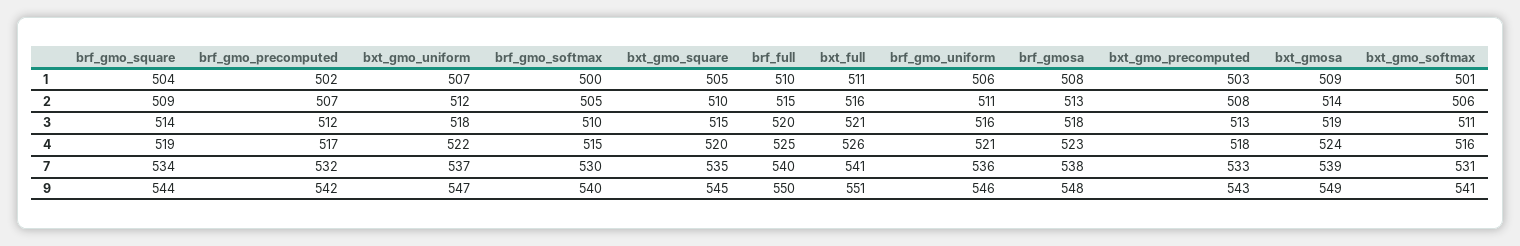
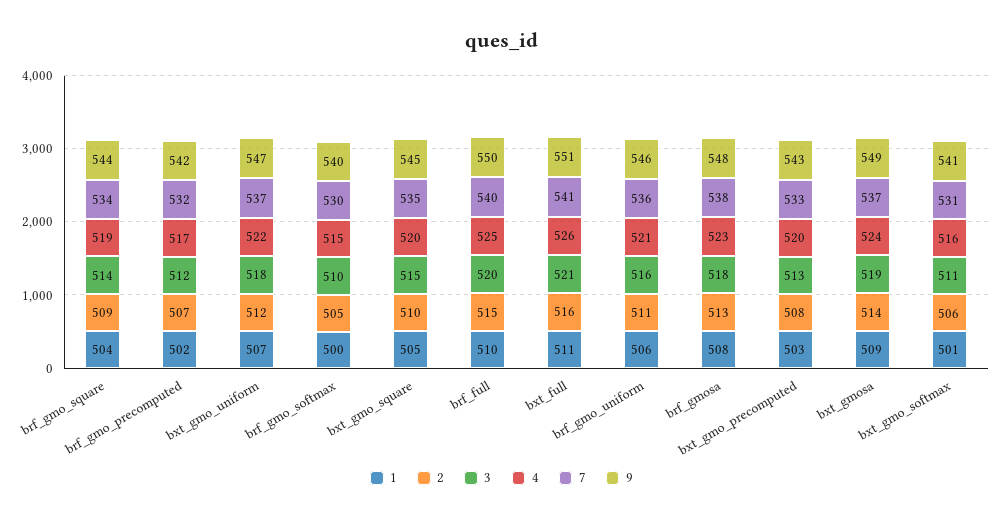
4, bxt_gmo_precomputed: 518 -> 520
7, bxt_gmosa: 539 -> 537

